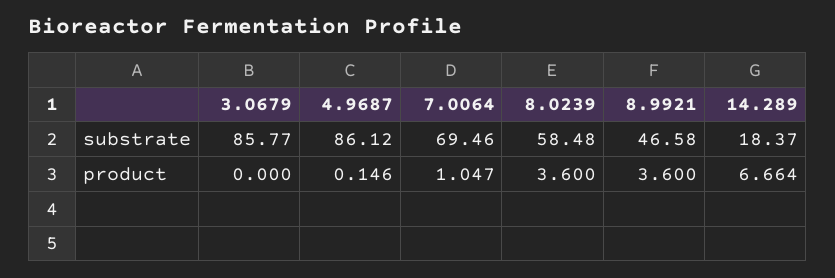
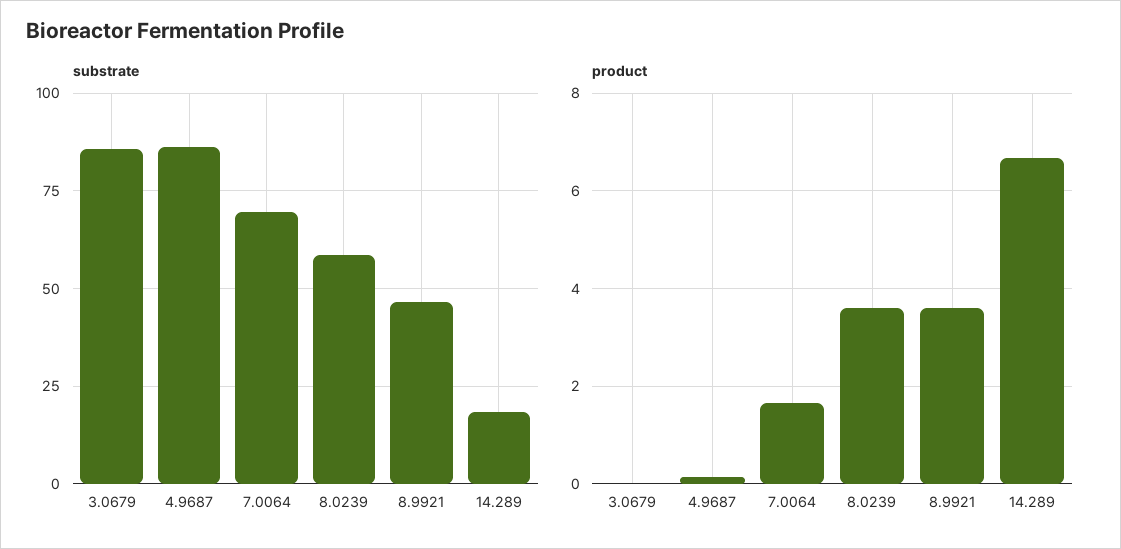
product, 7.0064: 1.047 -> 1.6

